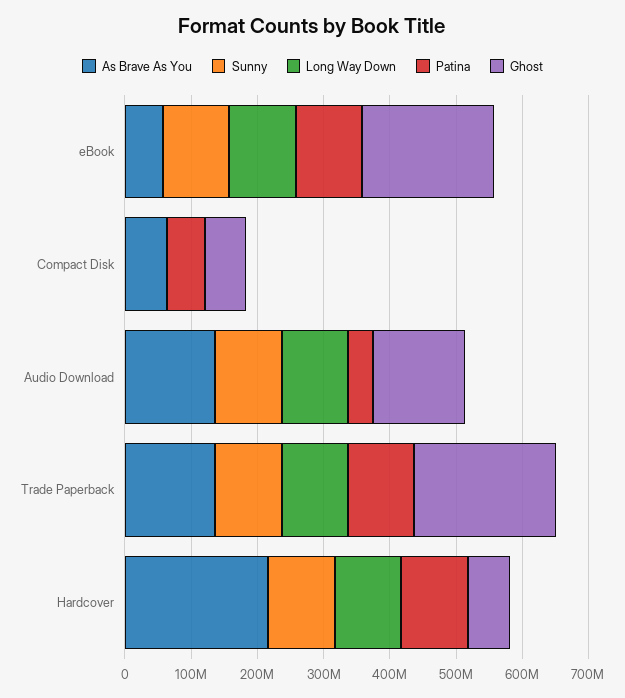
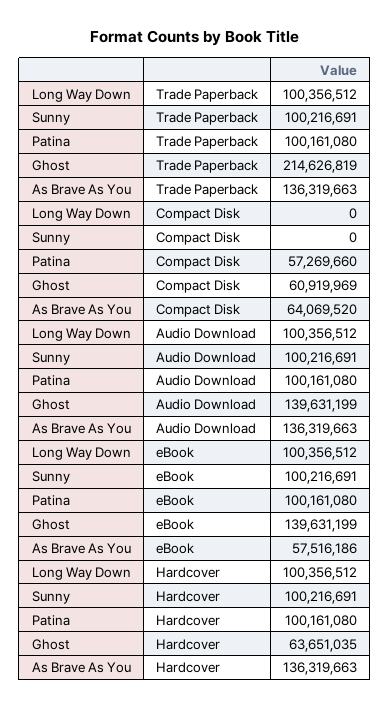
Ghost, eBook: 200000000 -> 139631199
Patina, Audio Download: 40000000 -> 100161080
As Brave As You, Hardcover: 220000000 -> 136319663

